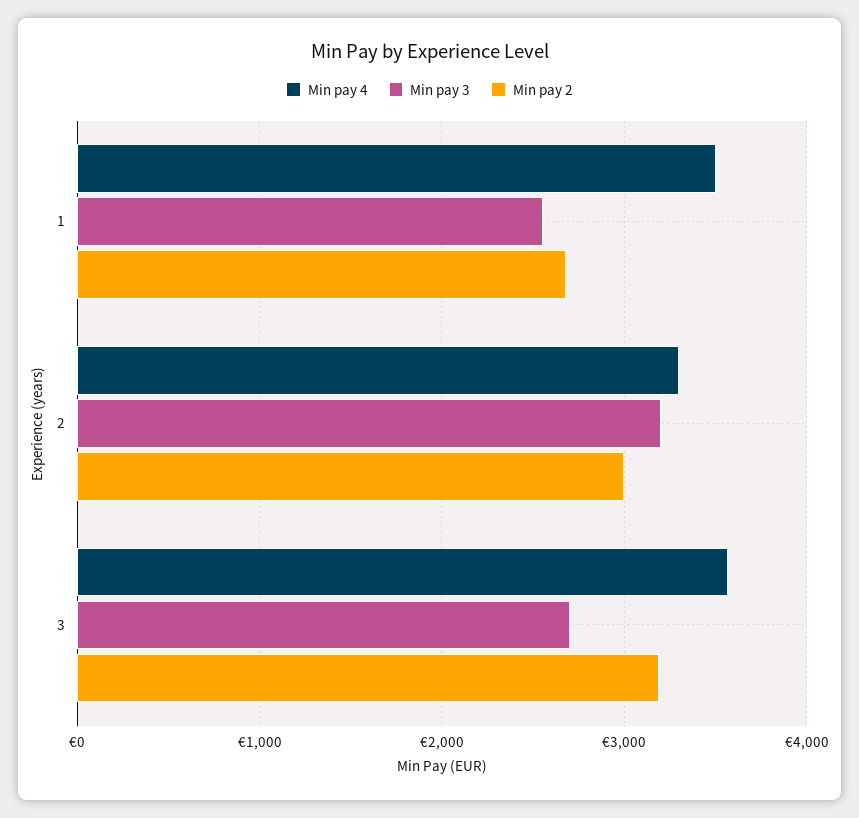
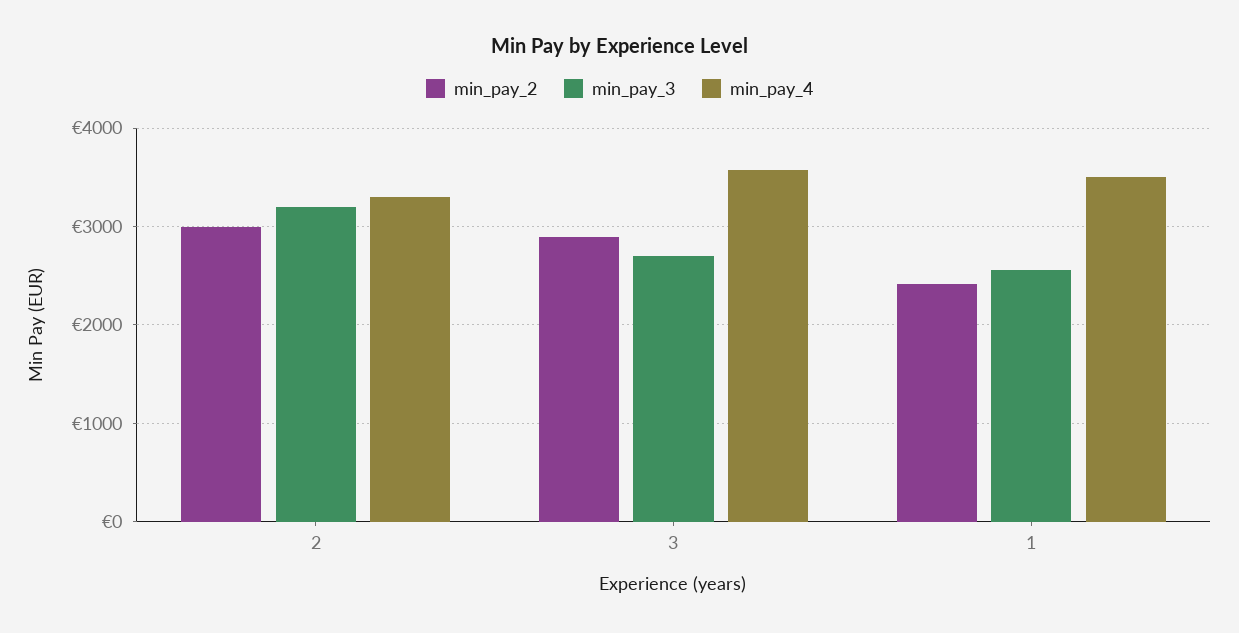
Min pay 2, 1: 2700 -> 2400
Min pay 2, 3: 3200 -> 2900

